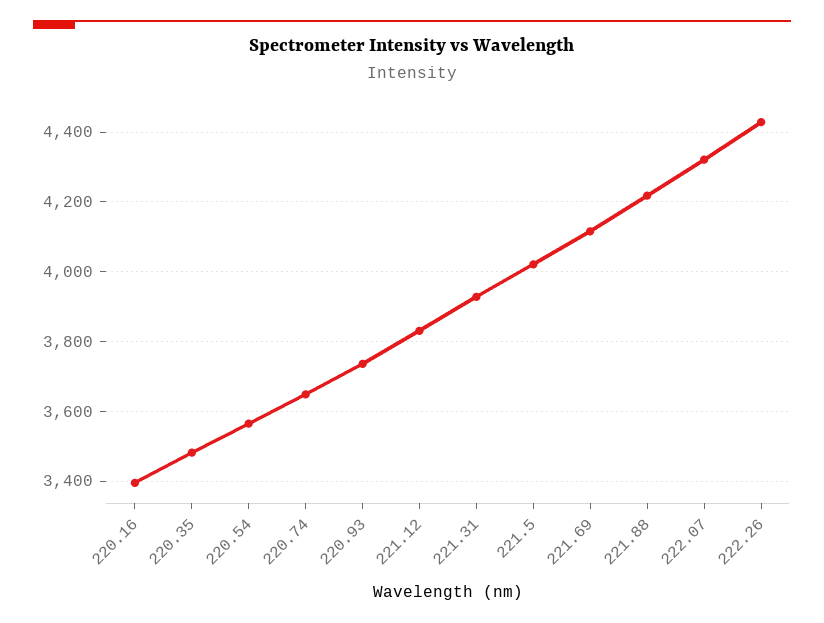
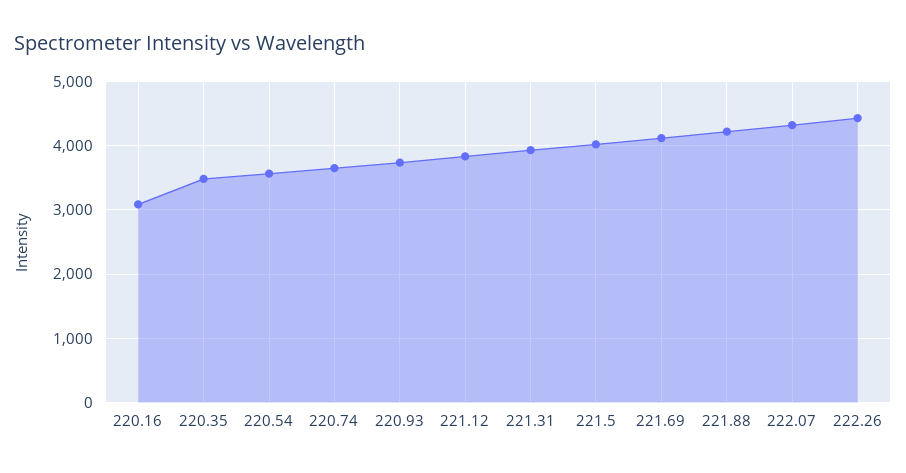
220.16: 3400 -> 3100

